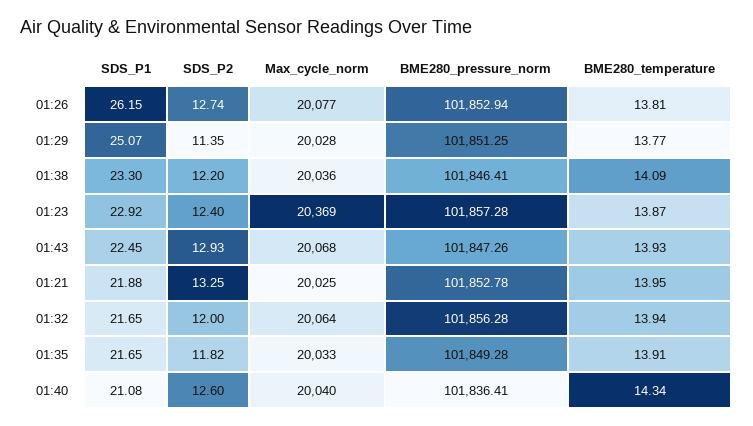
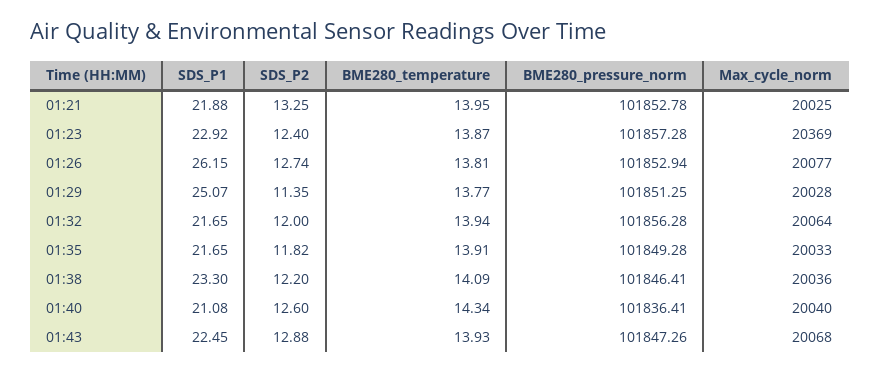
SDS_P2, 01:43: 12.93 -> 12.88

